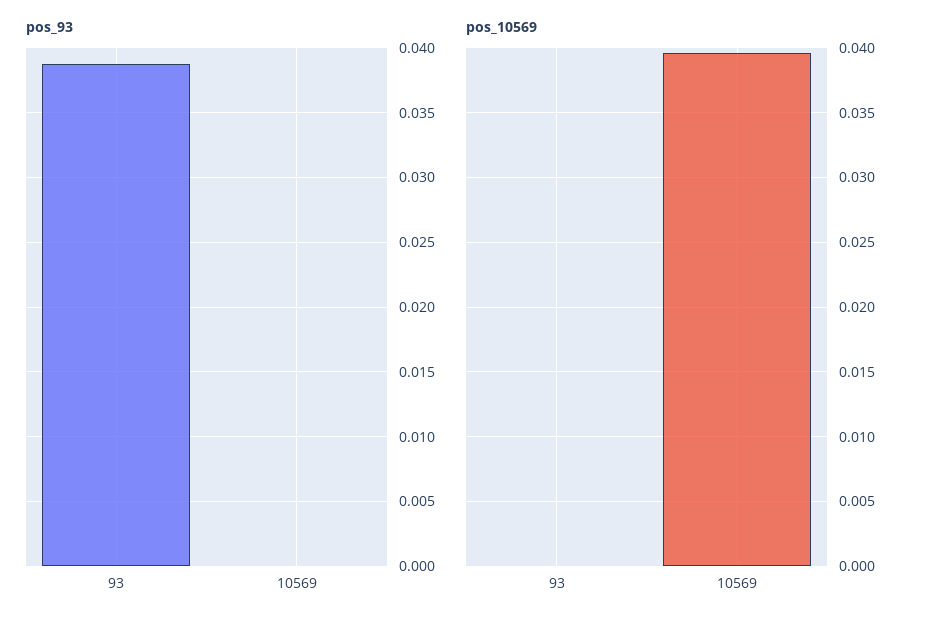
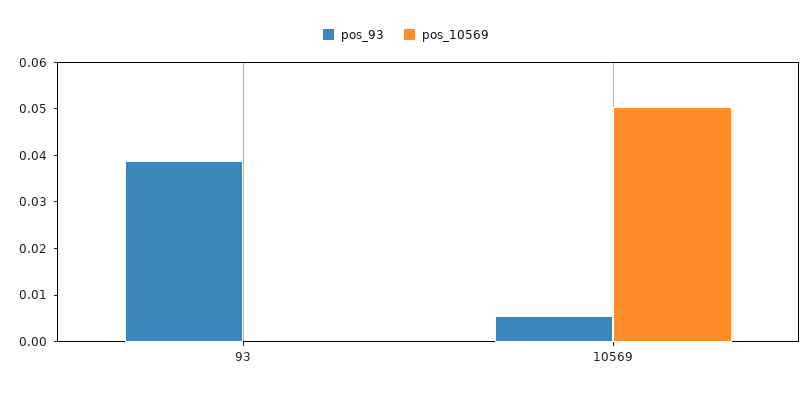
pos_93, 10569: 0 -> 0.006
pos_10569, 10569: 0.0395 -> 0.05

